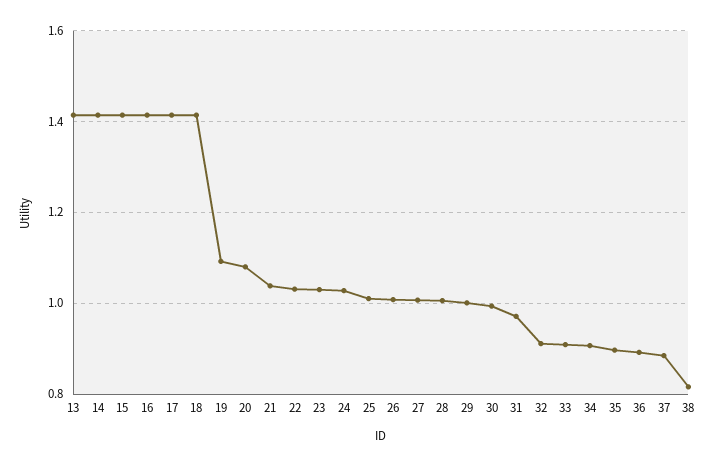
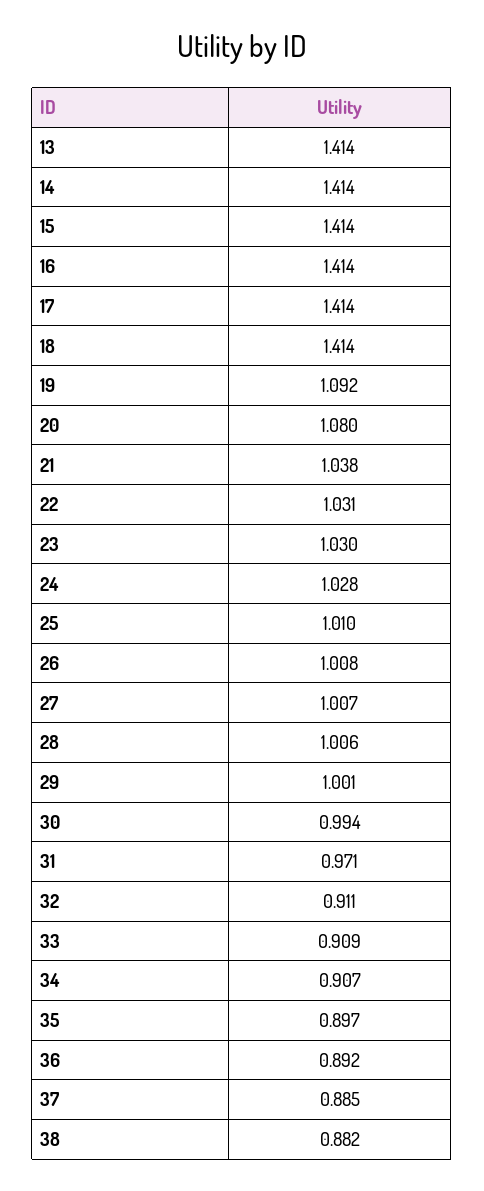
38: 0.82 -> 0.882

